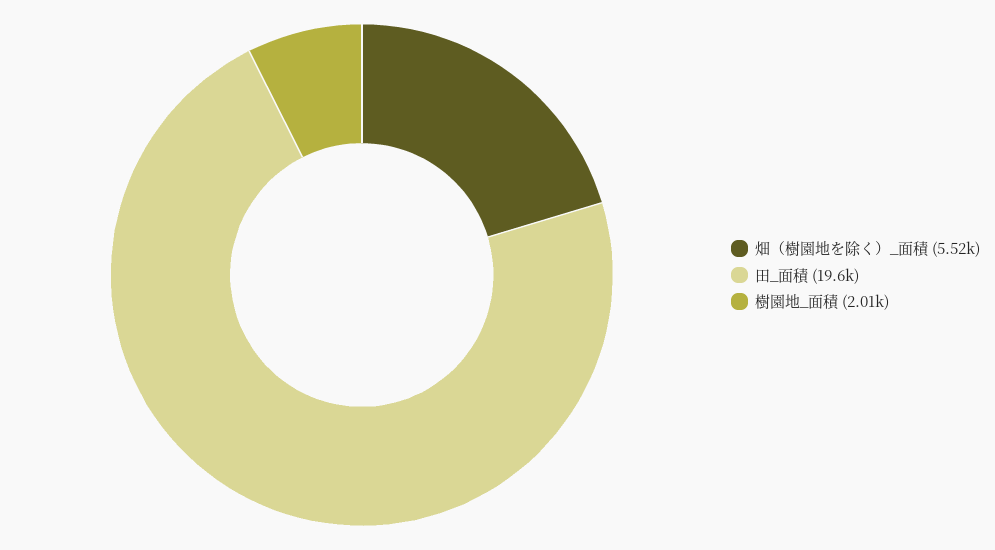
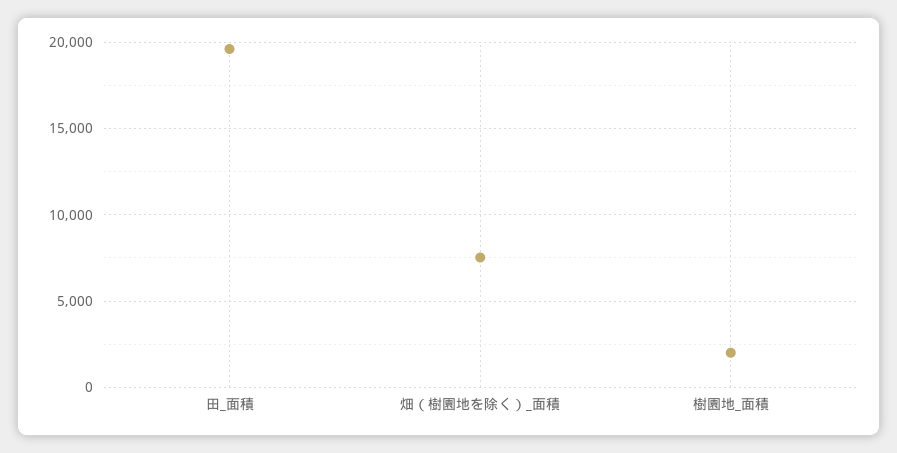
畑（樹園地を除く）_面積: 5520 -> 7500

